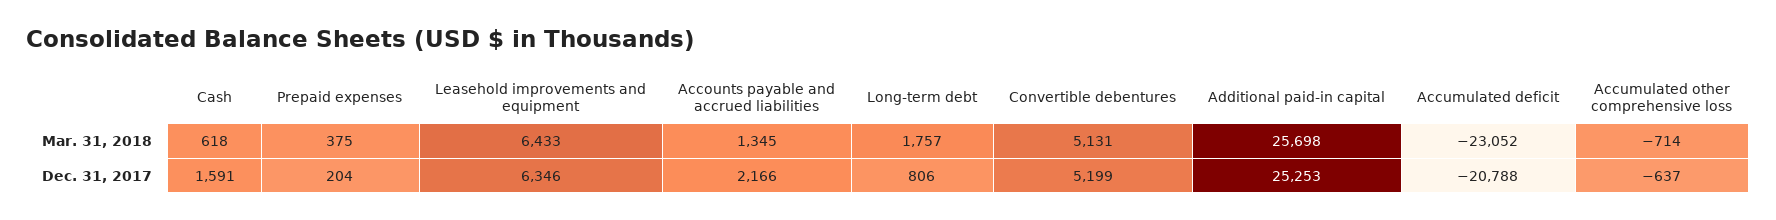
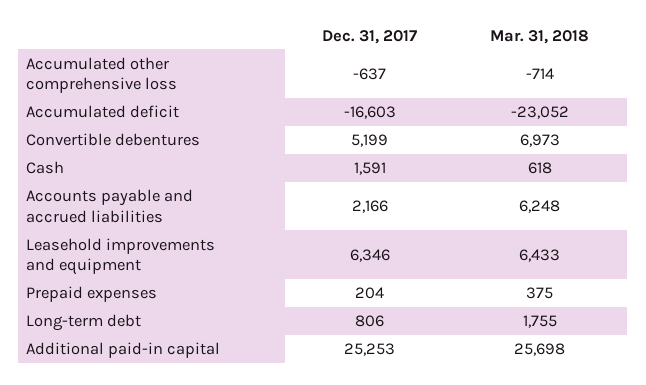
Accounts payable and accrued liabilities, Mar. 31, 2018: 1345 -> 6248
Long-term debt, Mar. 31, 2018: 1757 -> 1755
Convertible debentures, Mar. 31, 2018: 5131 -> 6973
Accumulated deficit, Dec. 31, 2017: -20788 -> -16603

